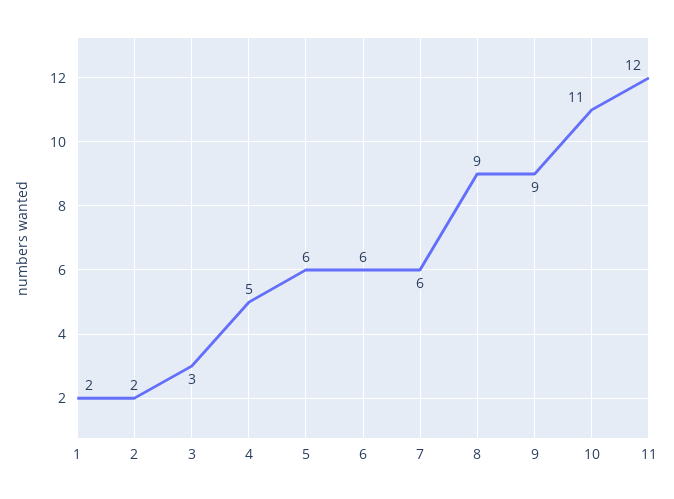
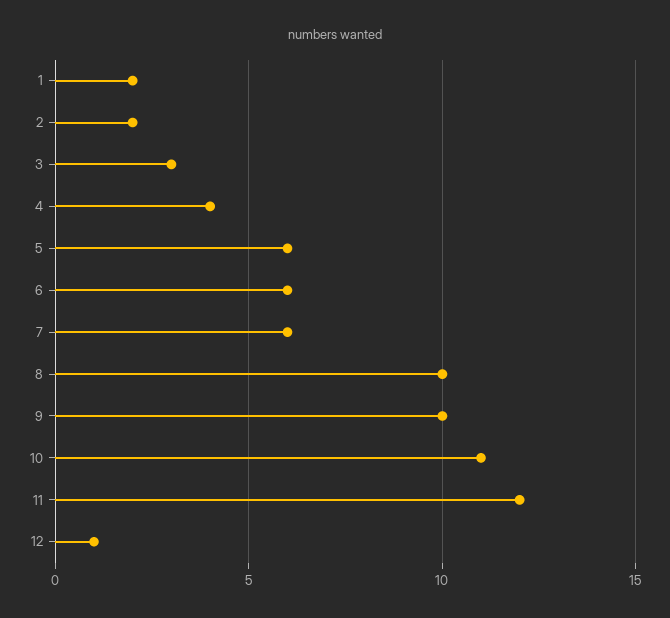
4: 5 -> 4
8: 9 -> 10
9: 9 -> 10
12: none -> 1

